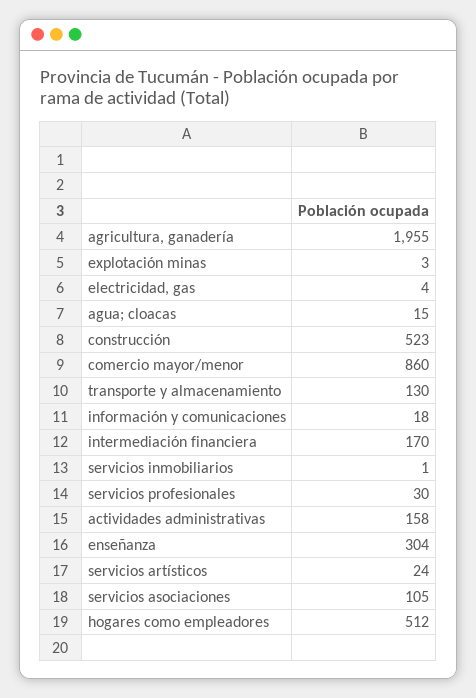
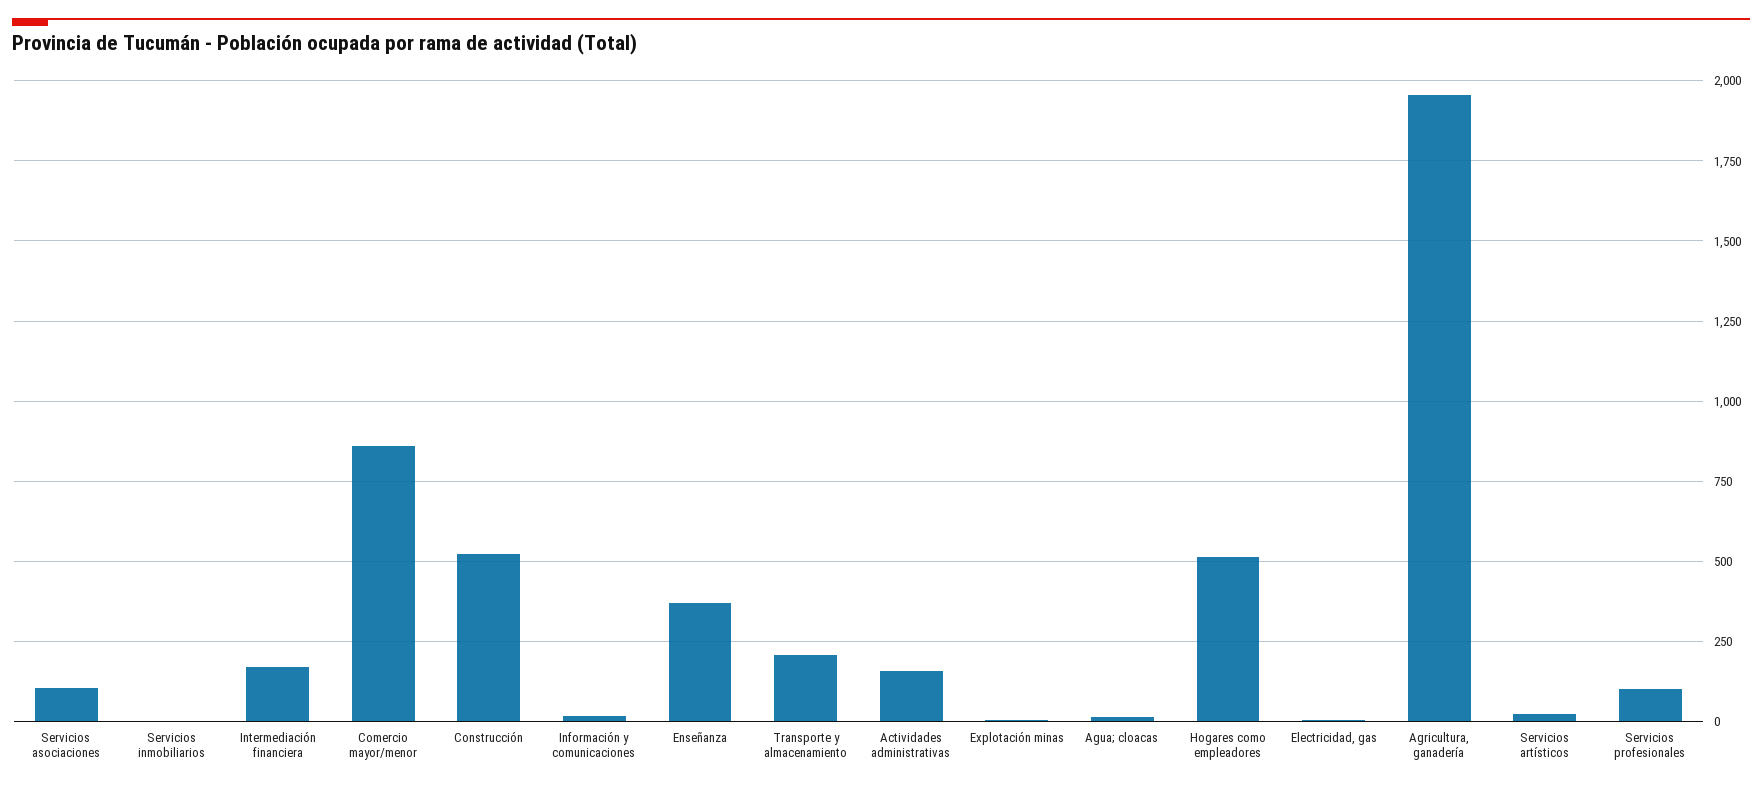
transporte y almacenamiento: 130 -> 200
servicios profesionales: 30 -> 100
enseñanza: 304 -> 375

